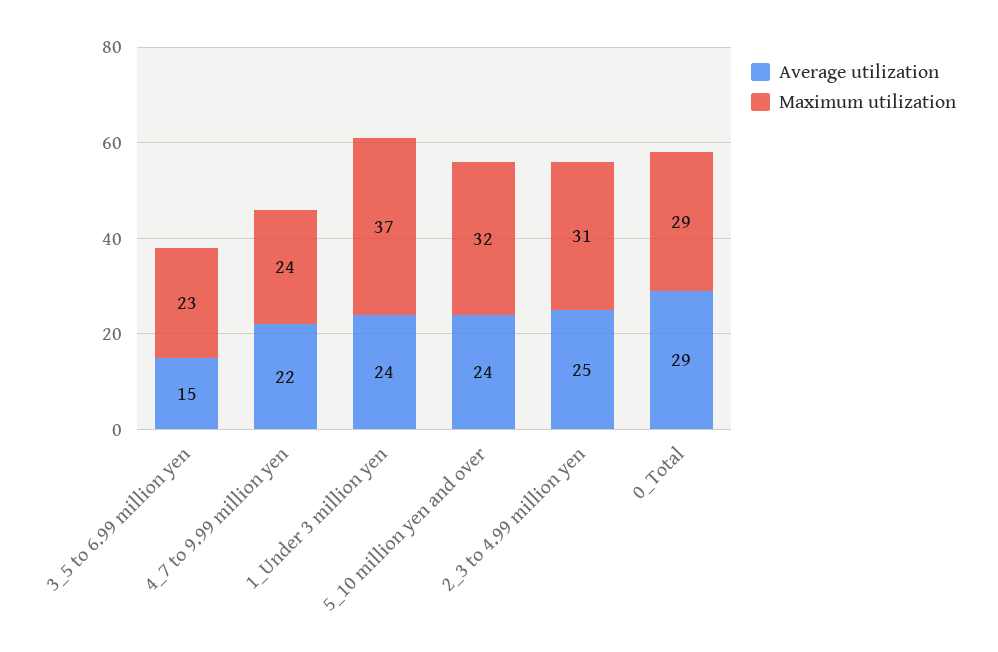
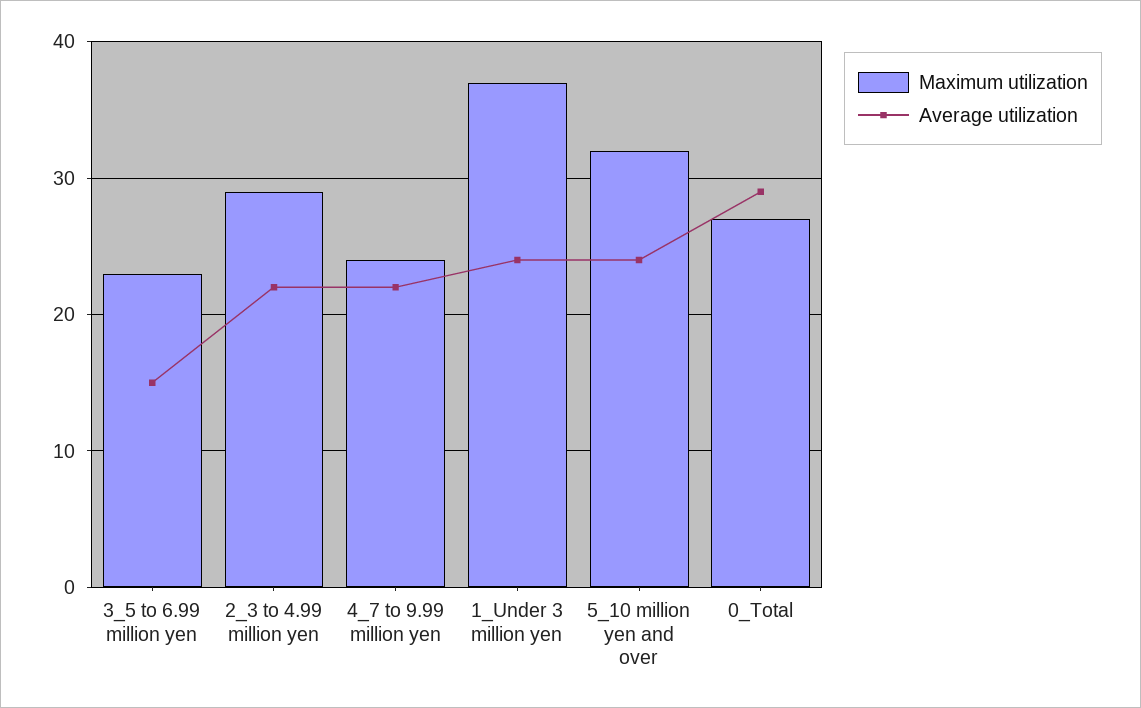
Average utilization, 2_3 to 4.99 million yen: 25 -> 22
Maximum utilization, 2_3 to 4.99 million yen: 31 -> 29
Maximum utilization, 0_Total: 29 -> 27

